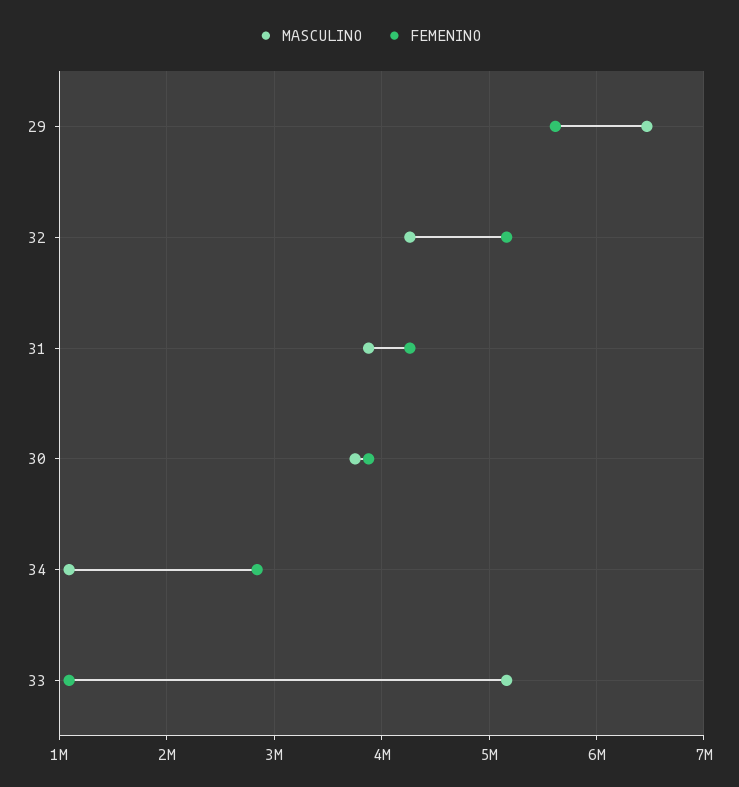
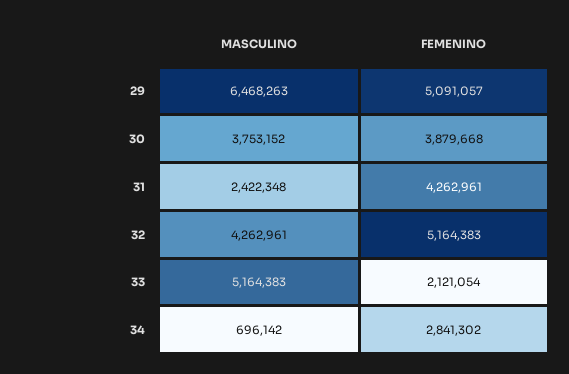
FEMENINO, 29: 5600000 -> 5091057
MASCULINO, 31: 3900000 -> 2422348
MASCULINO, 34: 1100000 -> 696142
FEMENINO, 33: 1100000 -> 2121054

